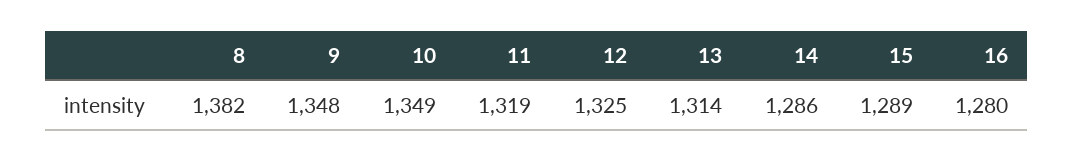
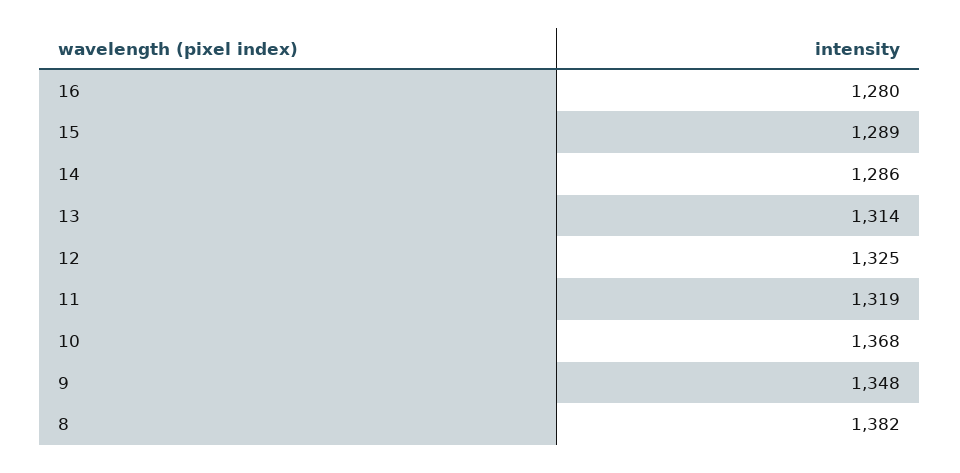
10: 1349 -> 1368

